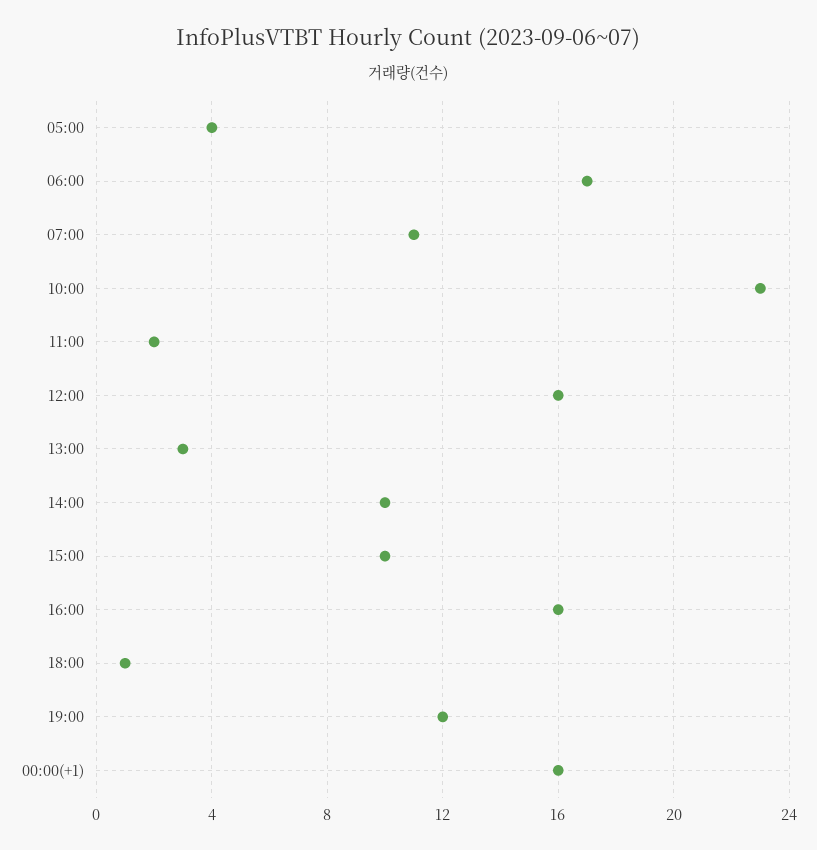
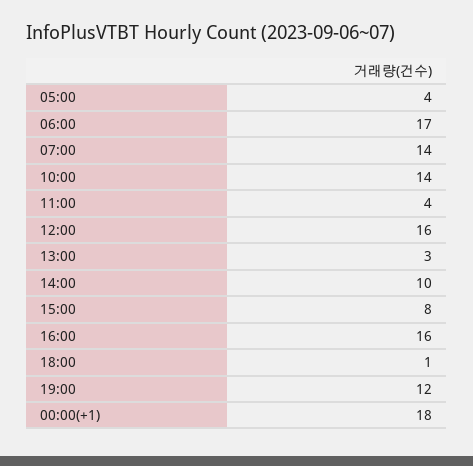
07:00: 11 -> 14
10:00: 23 -> 14
11:00: 2 -> 4
15:00: 10 -> 8
00:00(+1): 16 -> 18

